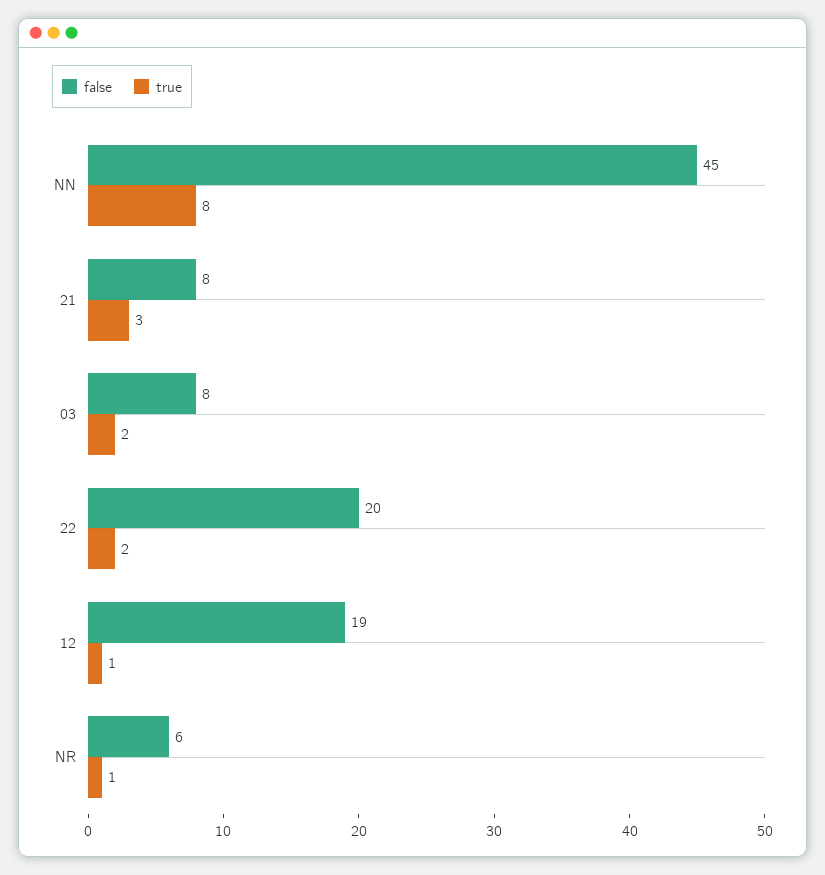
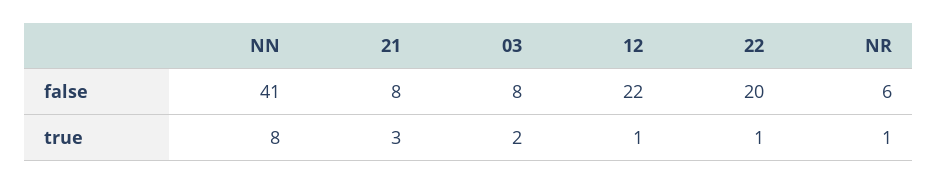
false, NN: 45 -> 41
true, 22: 2 -> 1
false, 12: 19 -> 22

